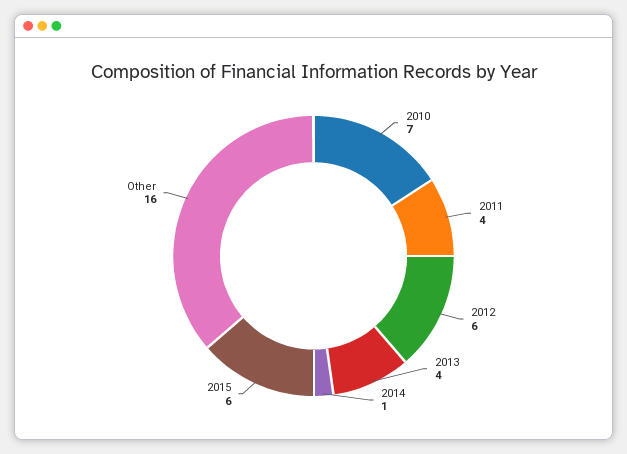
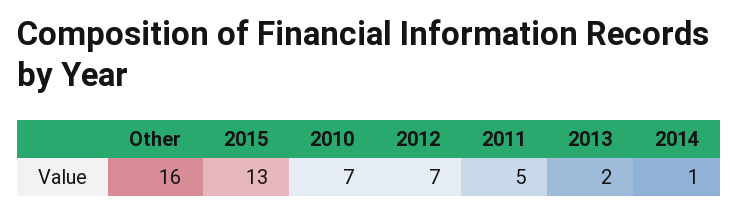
2011: 4 -> 5
2012: 6 -> 7
2013: 4 -> 2
2015: 6 -> 13

